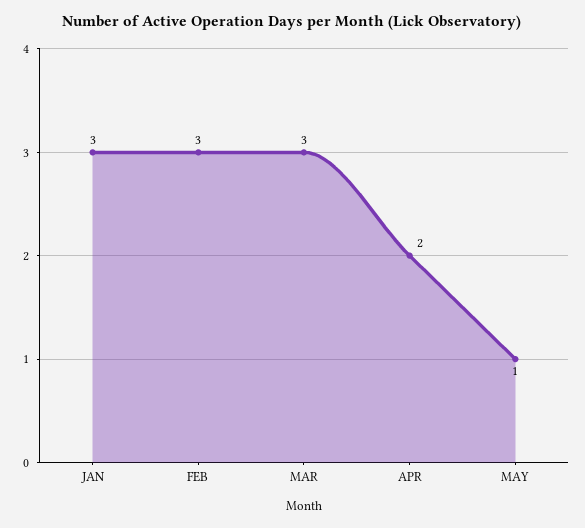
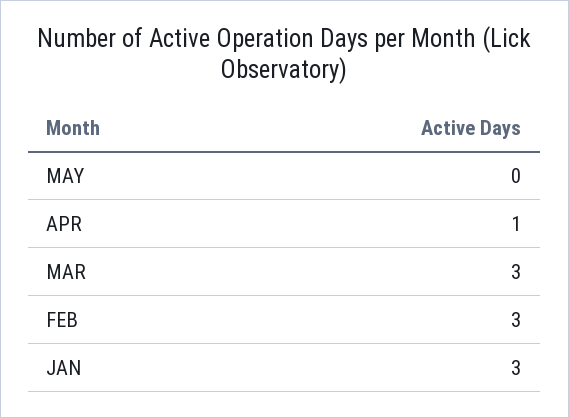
APR: 2 -> 1
MAY: 1 -> 0

